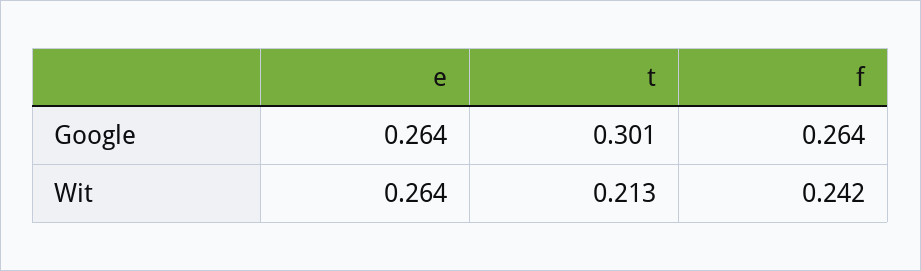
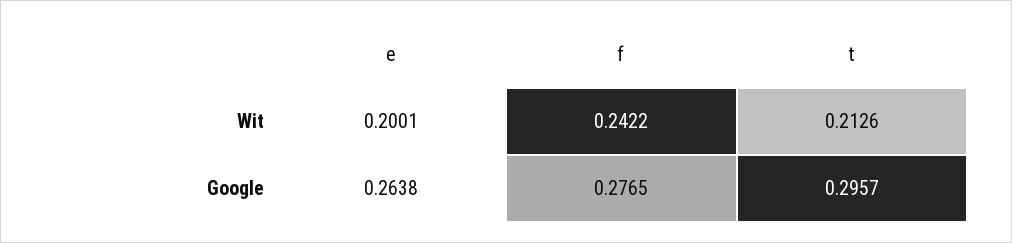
t, Google: 0.301 -> 0.2957
f, Google: 0.264 -> 0.2765
e, Wit: 0.264 -> 0.2001

